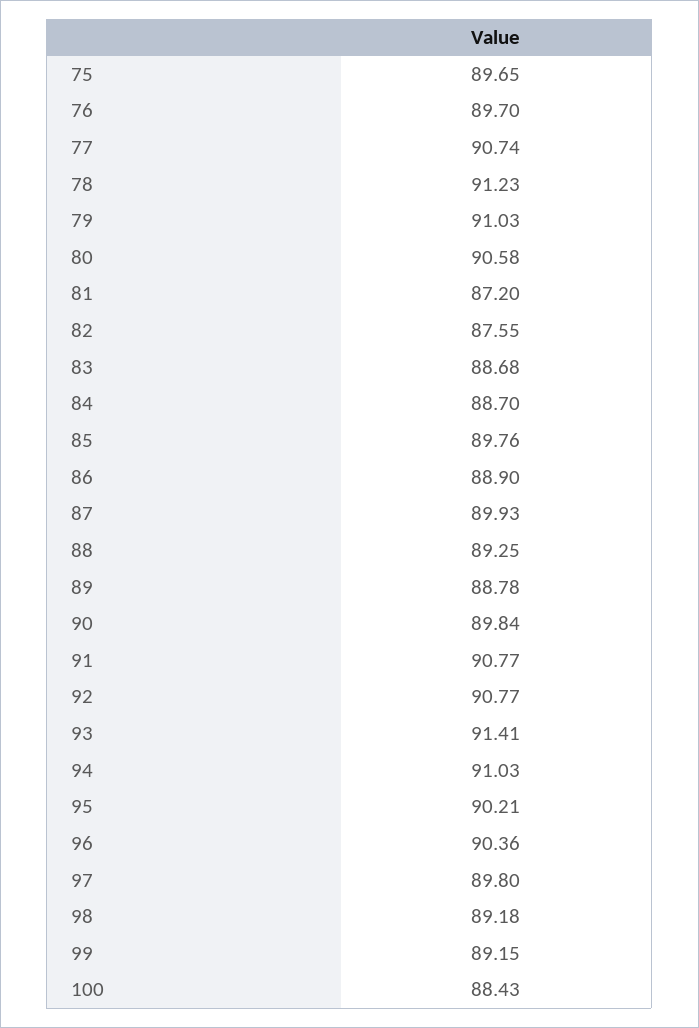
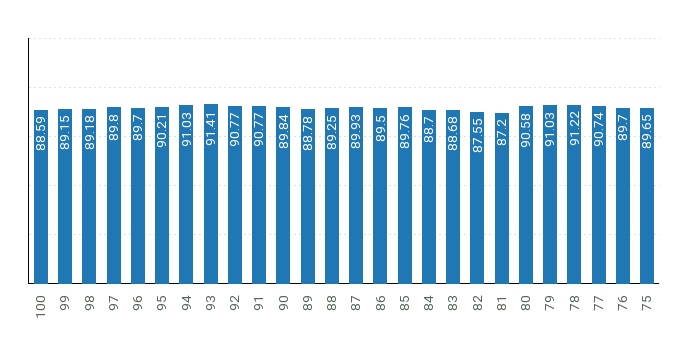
78: 91.23 -> 91.22
86: 88.9 -> 89.5
96: 90.36 -> 89.7
100: 88.43 -> 88.59

